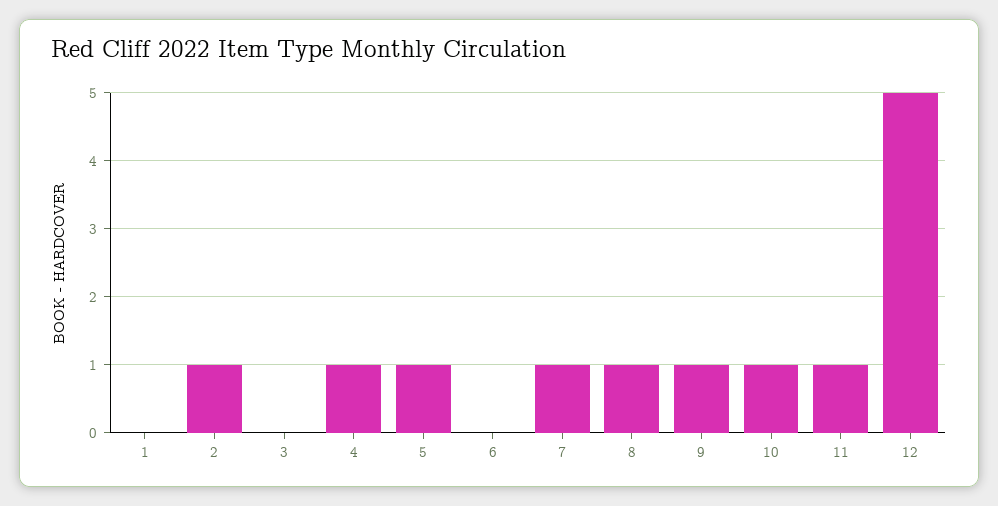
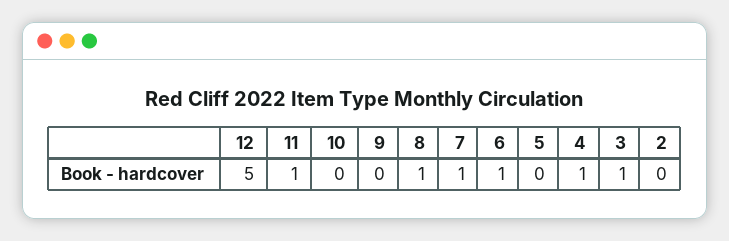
1: 0 -> none
2: 1 -> 0
3: 0 -> 1
5: 1 -> 0
6: 0 -> 1
9: 1 -> 0
10: 1 -> 0

